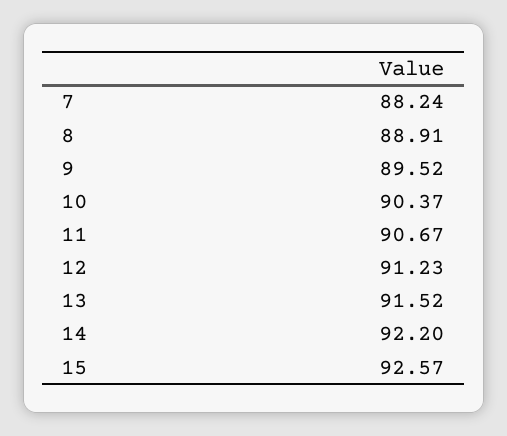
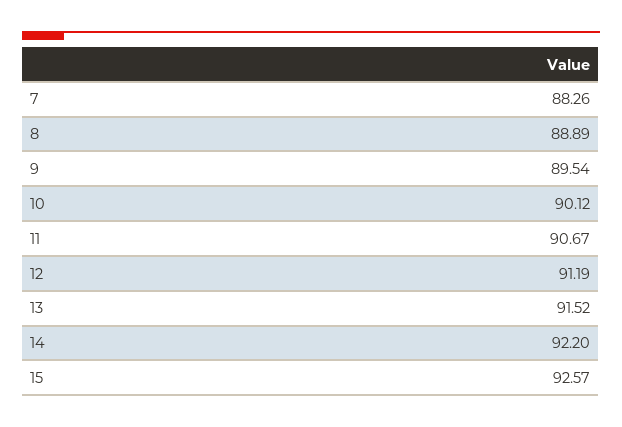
7: 88.24 -> 88.26
8: 88.91 -> 88.89
9: 89.52 -> 89.54
10: 90.37 -> 90.12
12: 91.23 -> 91.19

